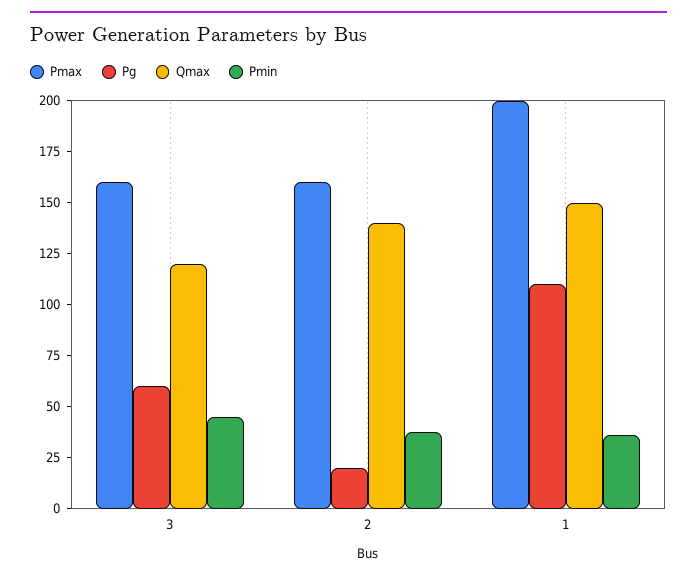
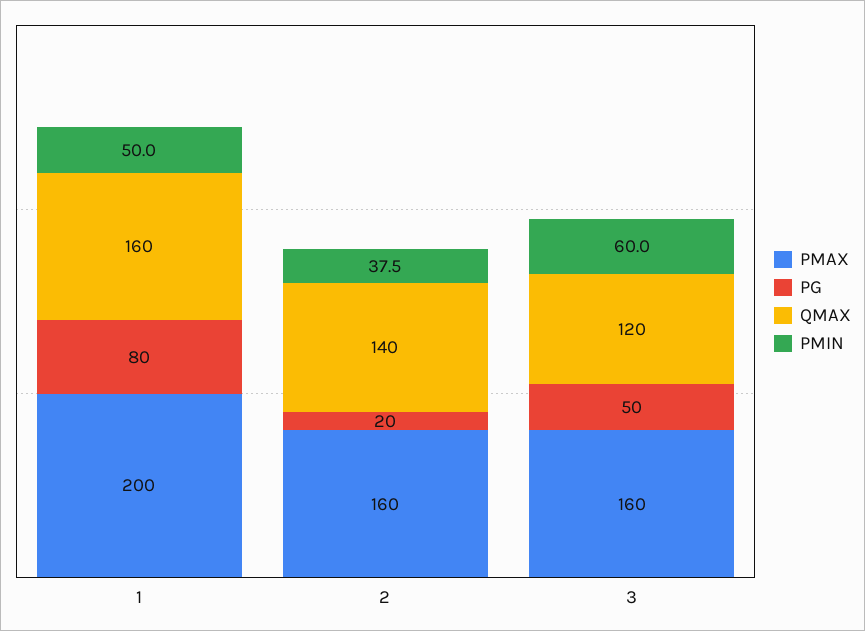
Pg, 3: 60 -> 50
Pmin, 3: 45 -> 60
Pg, 1: 110 -> 80
Qmax, 1: 150 -> 160
Pmin, 1: 35 -> 50

